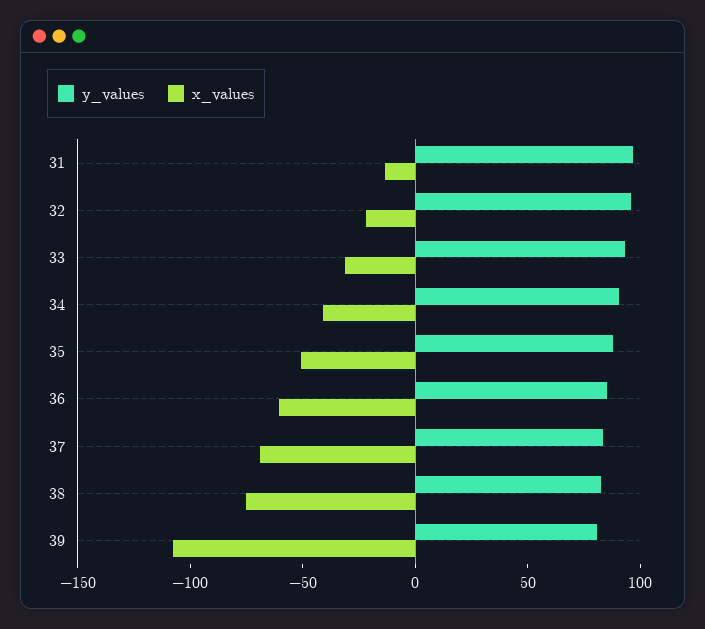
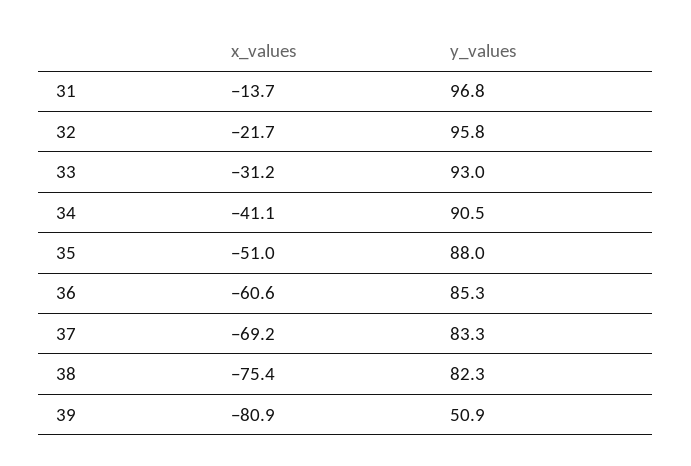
y_values, 39: 80 -> 50.9
x_values, 39: -110 -> -80.9

